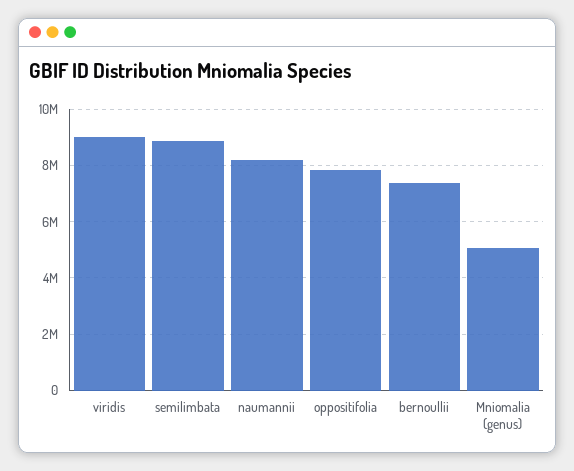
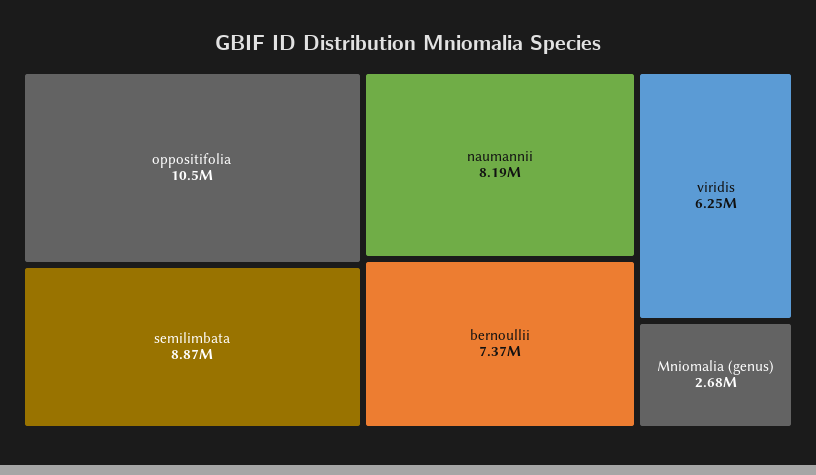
viridis: 9000000 -> 6250000
oppositifolia: 7750000 -> 10500000
Mniomalia (genus): 5000000 -> 2680000

